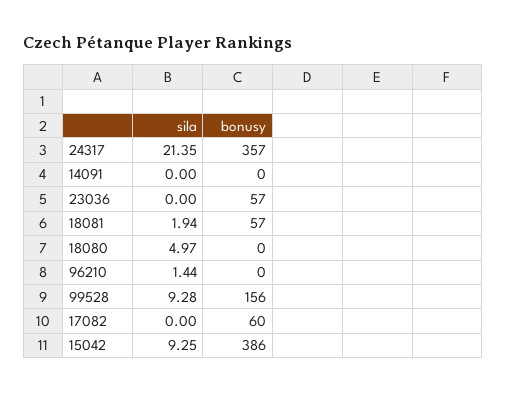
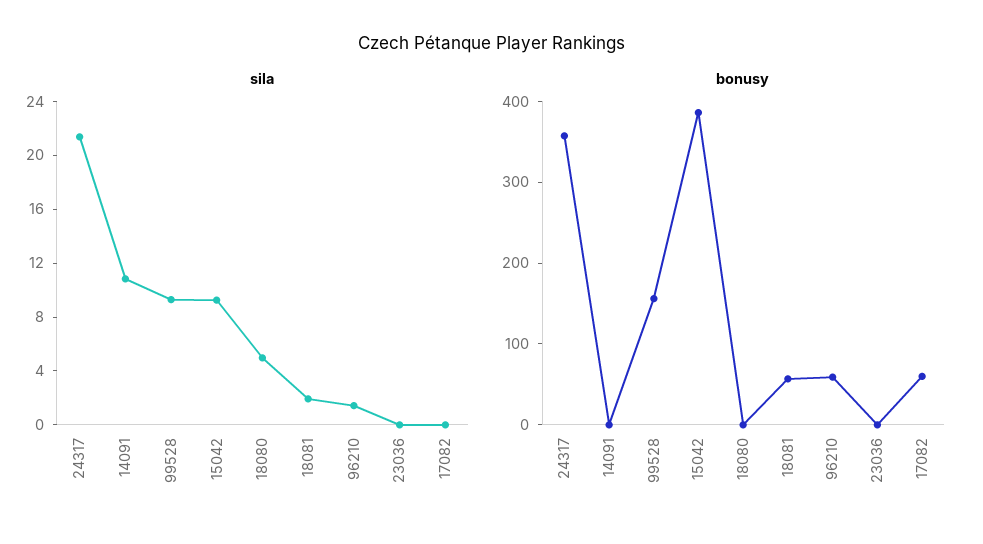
sila, 14091: 0 -> 11
bonusy, 23036: 57 -> 0
bonusy, 96210: 0 -> 60

